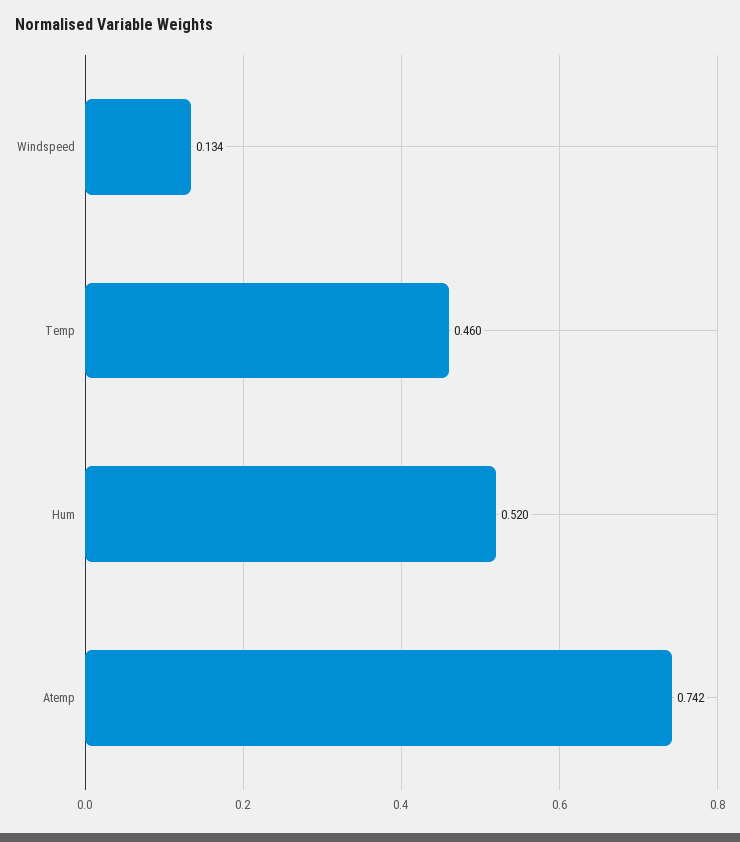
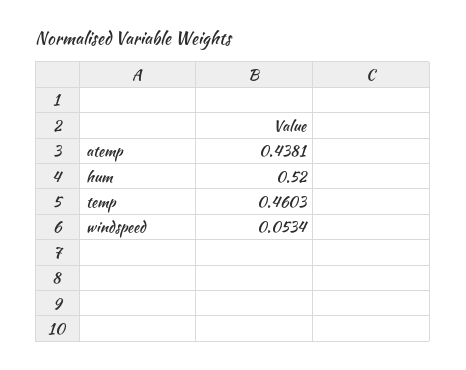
Windspeed: 0.134 -> 0.0534
Atemp: 0.742 -> 0.4381

